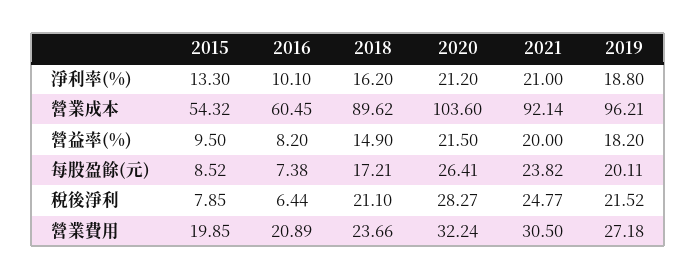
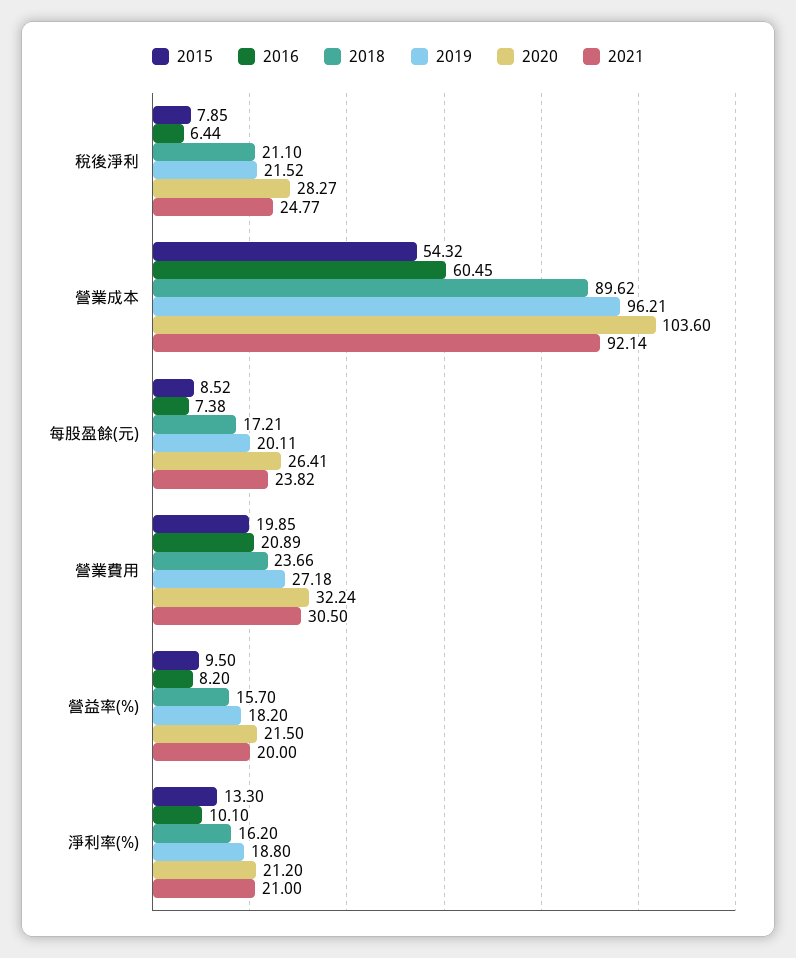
2018, 營益率(%): 14.9 -> 15.7

